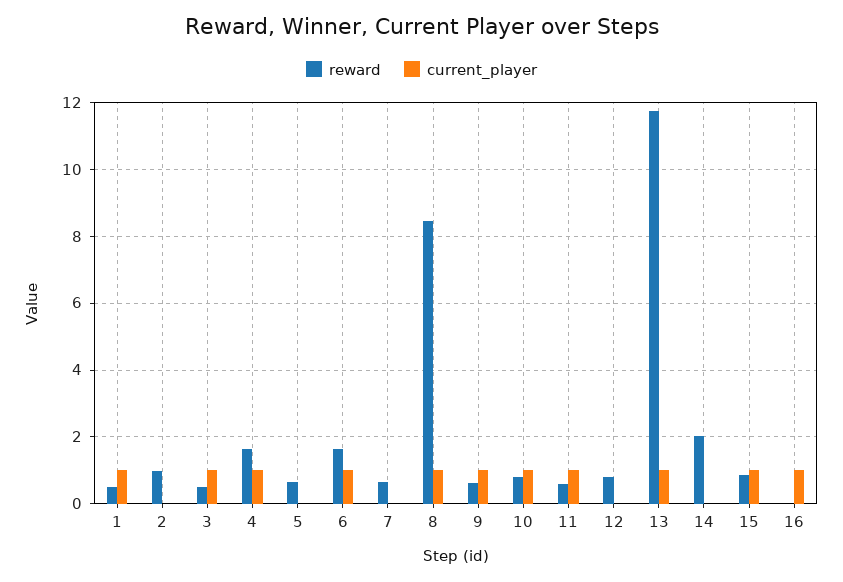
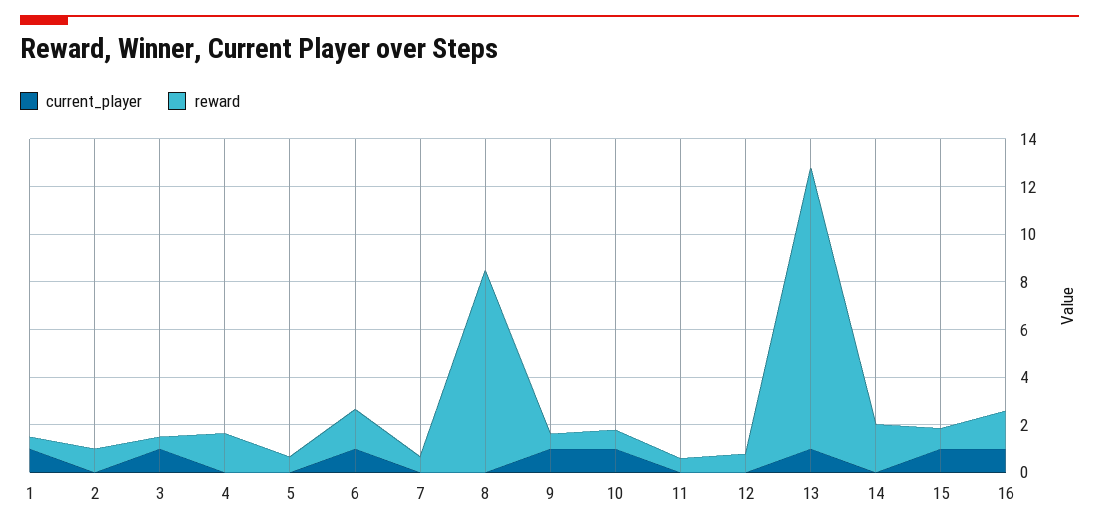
current_player, 4: 1 -> 0
current_player, 8: 1 -> 0
current_player, 11: 1 -> 0
reward, 16: 0 -> 1.5

